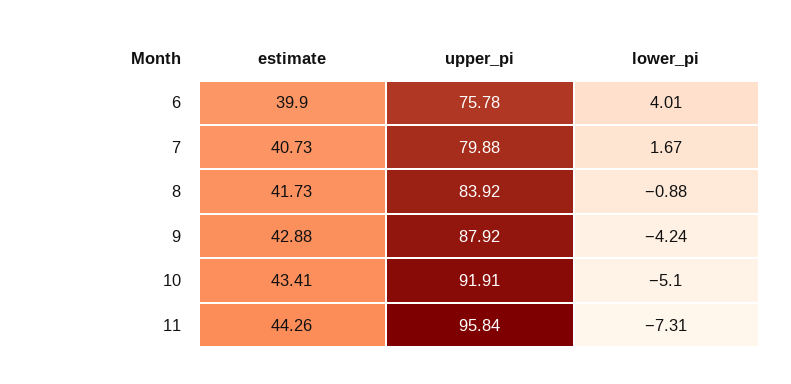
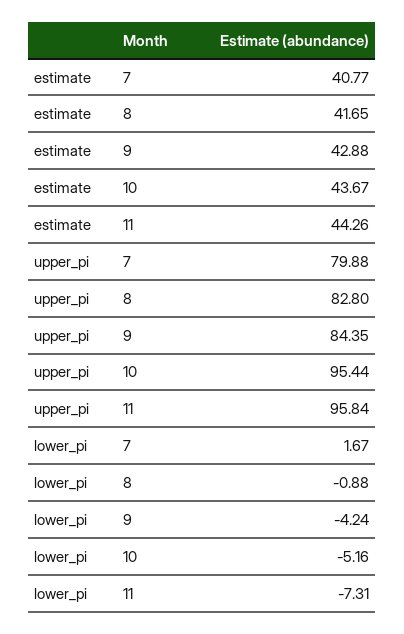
estimate, 6: 39.9 -> none
upper_pi, 6: 75.78 -> none
lower_pi, 6: 4.01 -> none
estimate, 7: 40.73 -> 40.77
estimate, 8: 41.73 -> 41.65
upper_pi, 8: 83.92 -> 82.8
upper_pi, 9: 87.92 -> 84.35
estimate, 10: 43.41 -> 43.67
upper_pi, 10: 91.91 -> 95.44
lower_pi, 10: -5.1 -> -5.16

